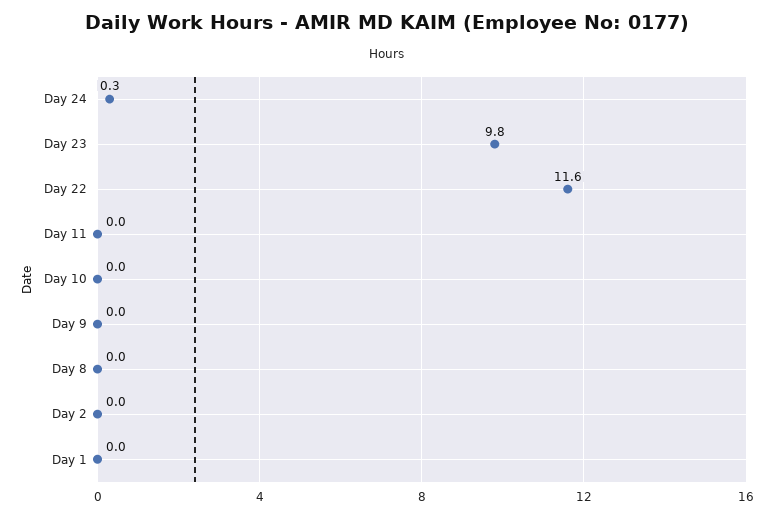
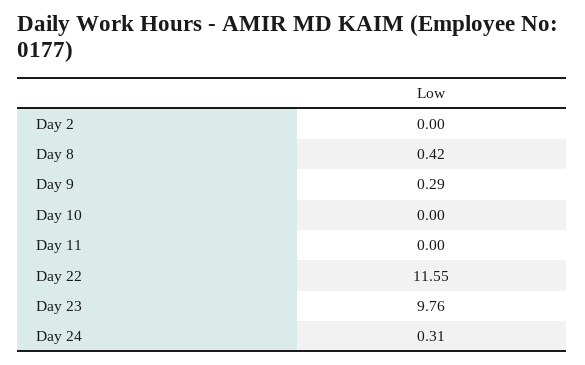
Day 9: 0 -> 0.29
Day 8: 0 -> 0.42
Day 1: 0 -> none

